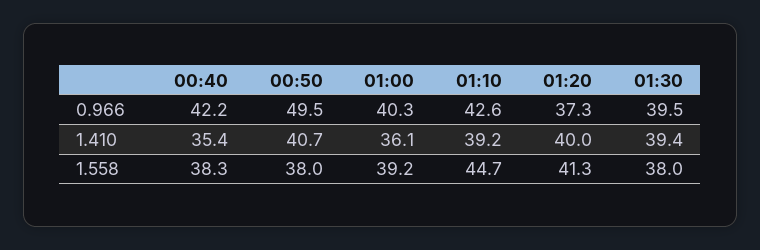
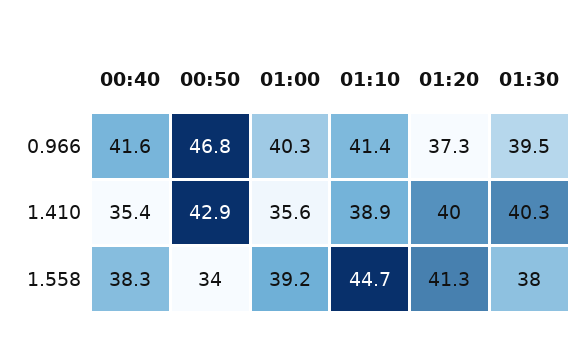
00:40, 0.966: 42.2 -> 41.6
00:50, 0.966: 49.5 -> 46.8
01:10, 0.966: 42.6 -> 41.4
00:50, 1.410: 40.7 -> 42.9
01:00, 1.410: 36.1 -> 35.6
01:10, 1.410: 39.2 -> 38.9
01:30, 1.410: 39.4 -> 40.3
00:50, 1.558: 38 -> 34

